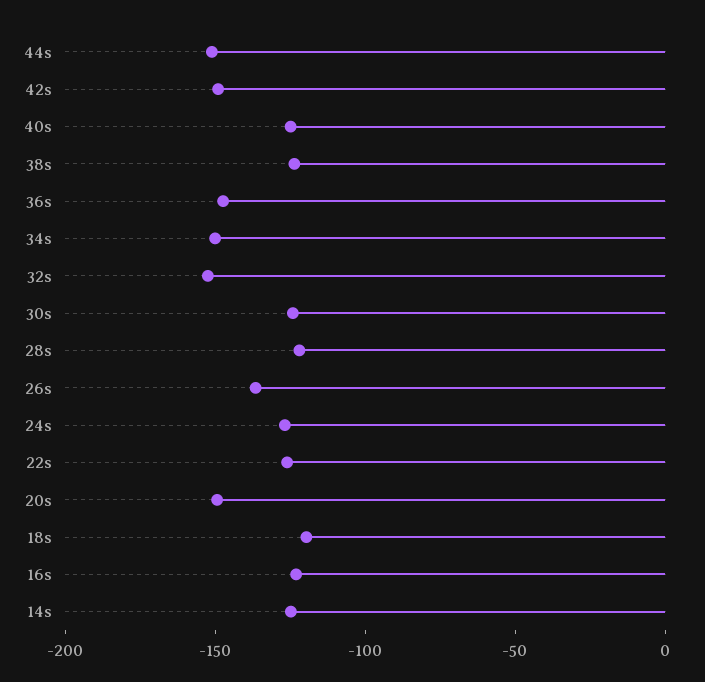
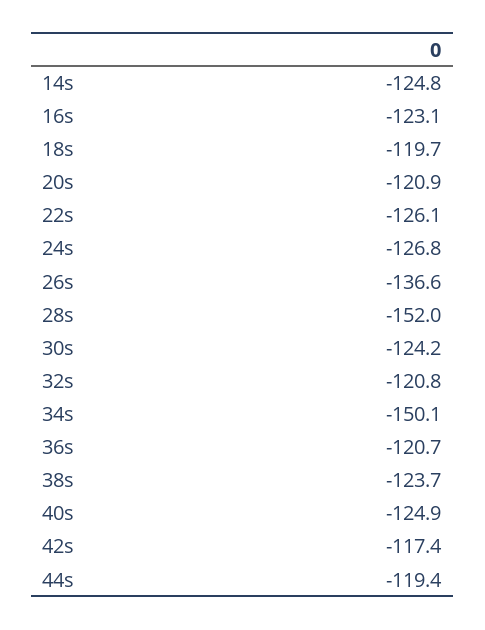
44s: -150 -> -119.4
42s: -150 -> -117.4
36s: -150 -> -120.7
32s: -150 -> -120.8
28s: -120 -> -152
20s: -150 -> -120.9

